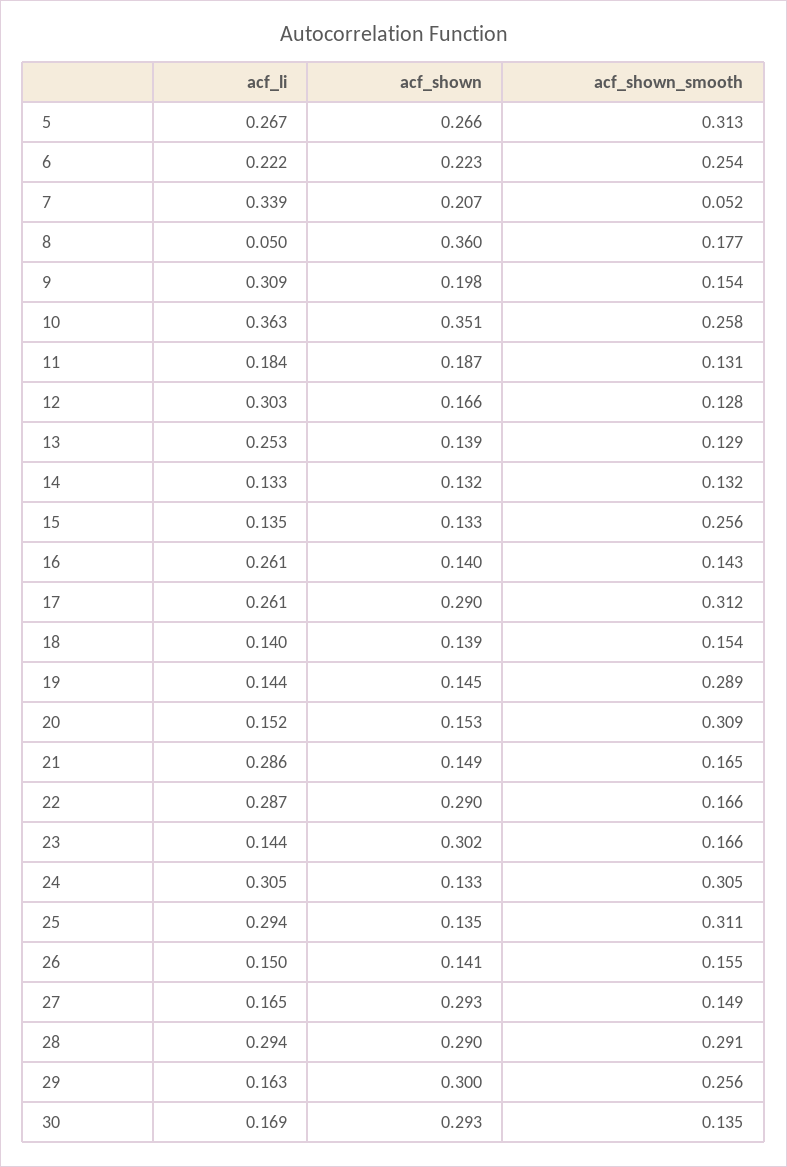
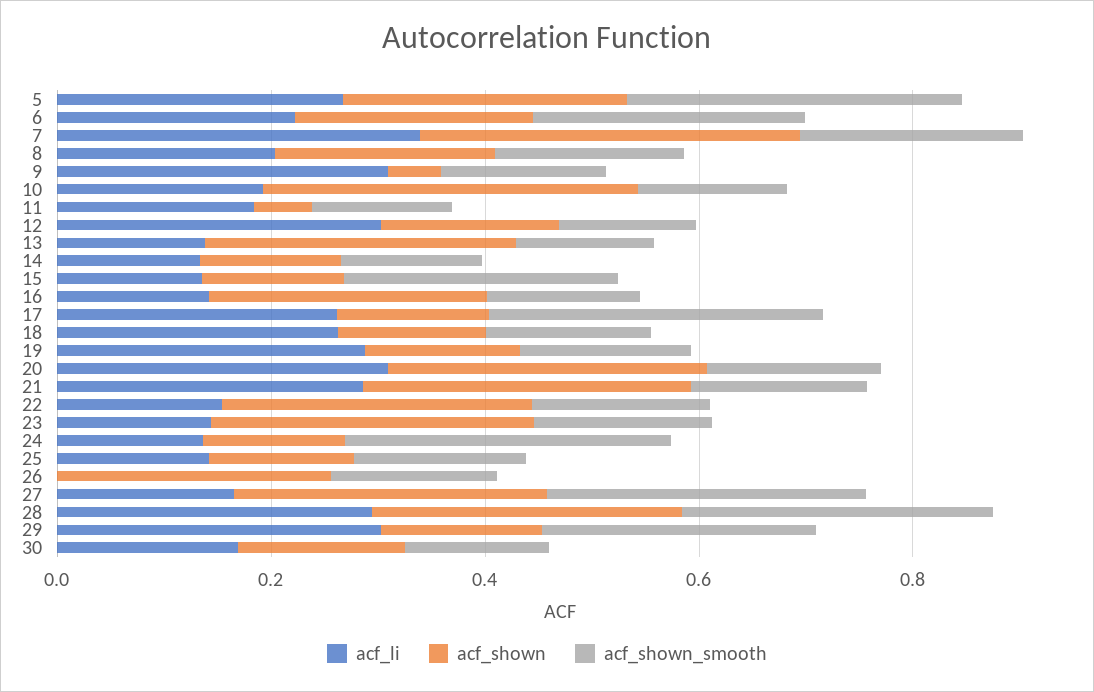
acf_shown, 7: 0.207 -> 0.35
acf_shown_smooth, 7: 0.052 -> 0.2
acf_li, 8: 0.05 -> 0.2
acf_shown, 8: 0.36 -> 0.2
acf_shown, 9: 0.198 -> 0.05
acf_li, 10: 0.363 -> 0.2
acf_shown_smooth, 10: 0.258 -> 0.15
acf_shown, 11: 0.187 -> 0.05
acf_li, 13: 0.253 -> 0.15
acf_shown, 13: 0.139 -> 0.3
acf_li, 16: 0.261 -> 0.15
acf_shown, 16: 0.14 -> 0.25
acf_shown, 17: 0.29 -> 0.15
acf_li, 18: 0.14 -> 0.25
acf_li, 19: 0.144 -> 0.3
acf_shown_smooth, 19: 0.289 -> 0.15
acf_li, 20: 0.152 -> 0.3
acf_shown, 20: 0.153 -> 0.3
acf_shown_smooth, 20: 0.309 -> 0.15
acf_shown, 21: 0.149 -> 0.3
acf_li, 22: 0.287 -> 0.15
acf_li, 24: 0.305 -> 0.15
acf_li, 25: 0.294 -> 0.15
acf_shown_smooth, 25: 0.311 -> 0.15
acf_li, 26: 0.15 -> 0
acf_shown, 26: 0.141 -> 0.25
acf_shown_smooth, 27: 0.149 -> 0.3
acf_li, 29: 0.163 -> 0.3
acf_shown, 29: 0.3 -> 0.15
acf_shown, 30: 0.293 -> 0.15

